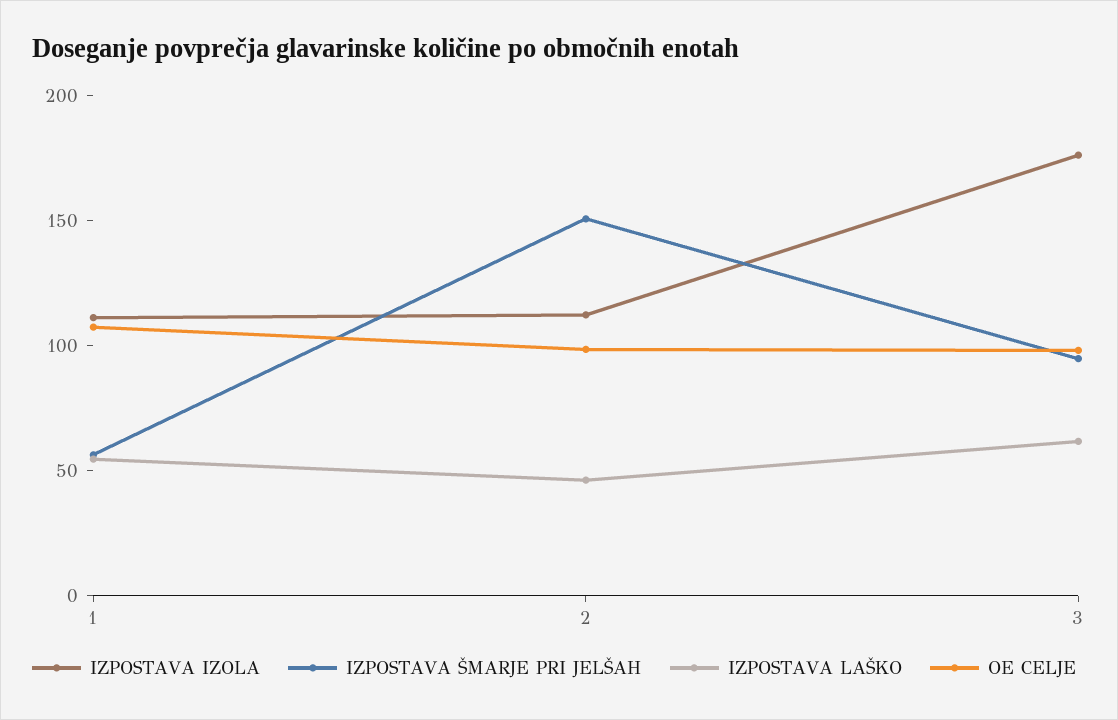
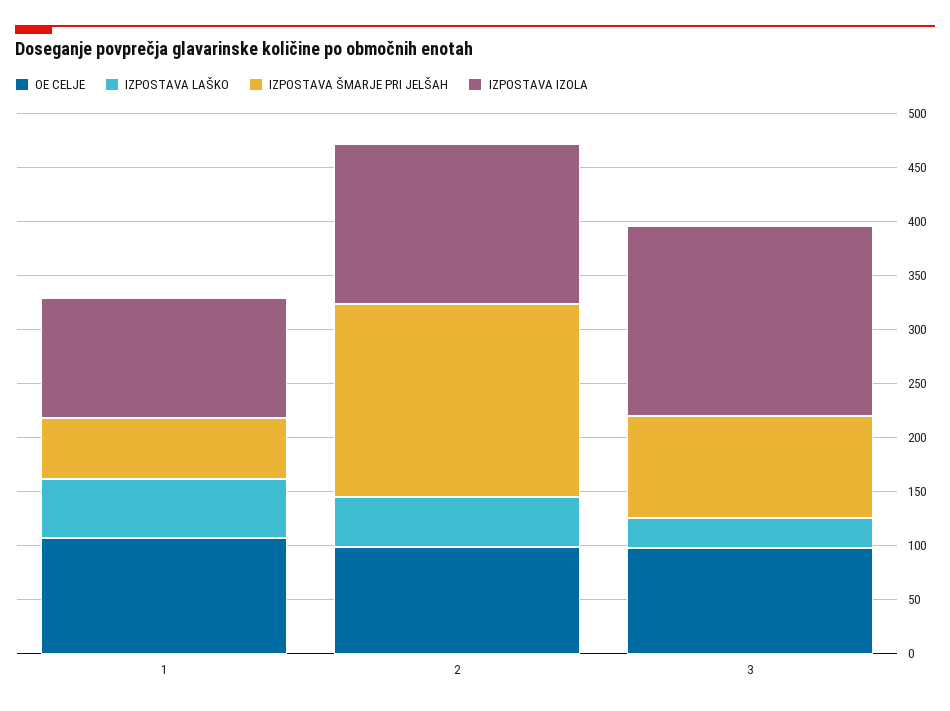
IZPOSTAVA IZOLA, 2: 110 -> 150
IZPOSTAVA ŠMARJE PRI JELŠAH, 2: 150 -> 180
IZPOSTAVA LAŠKO, 3: 60 -> 30

